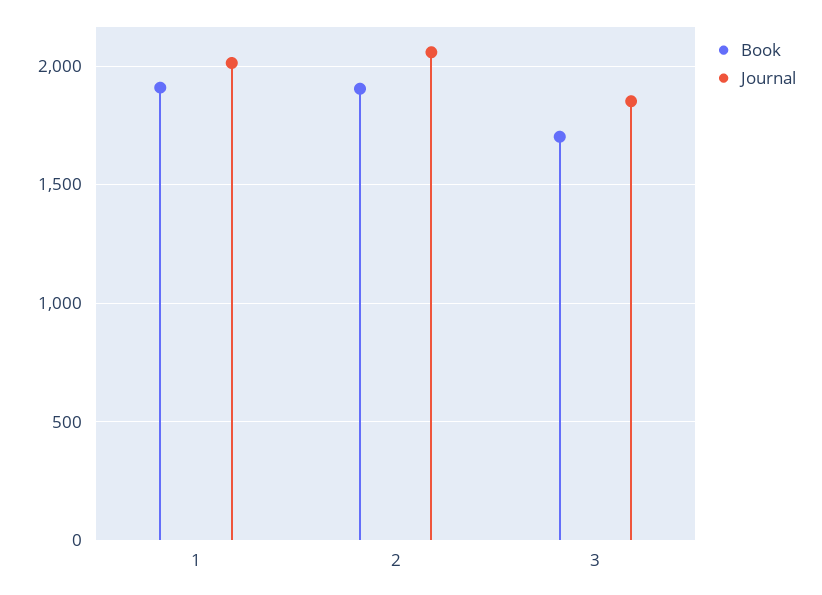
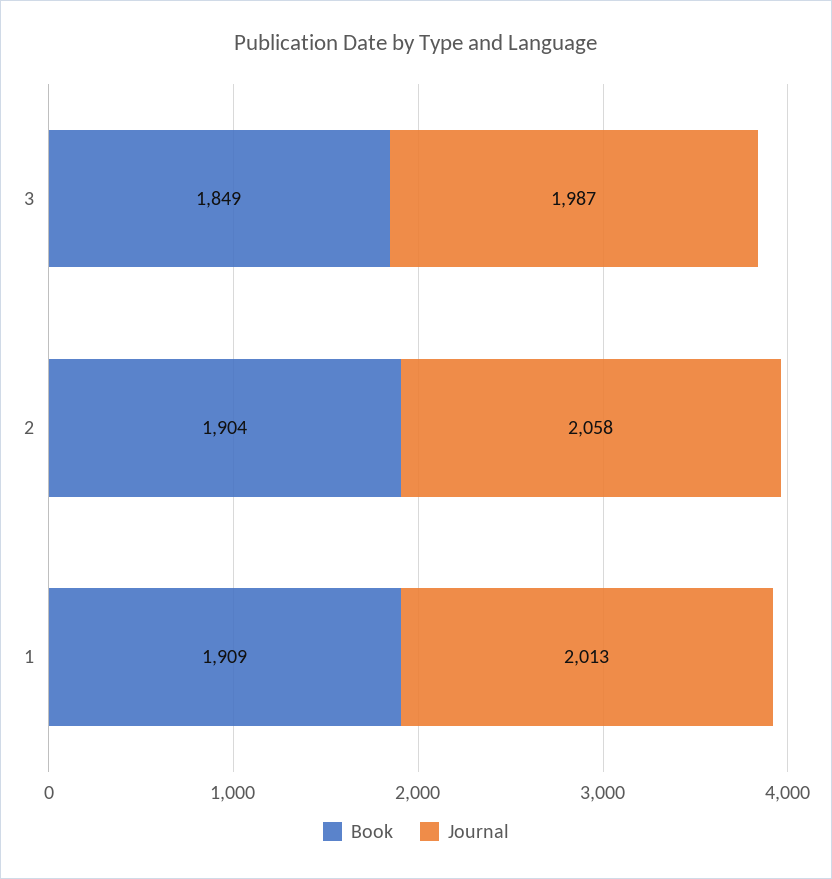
Book, 3: 1700 -> 1849
Journal, 3: 1850 -> 1987

